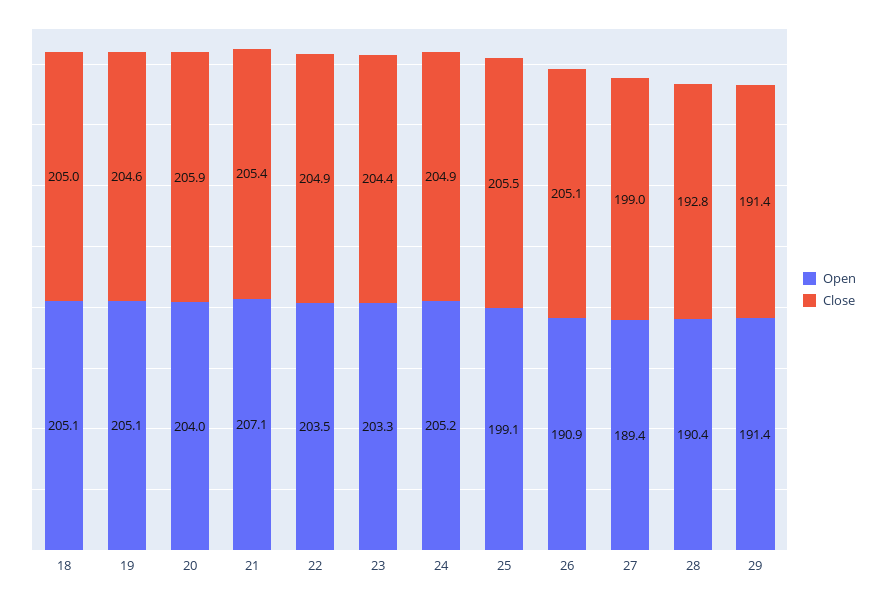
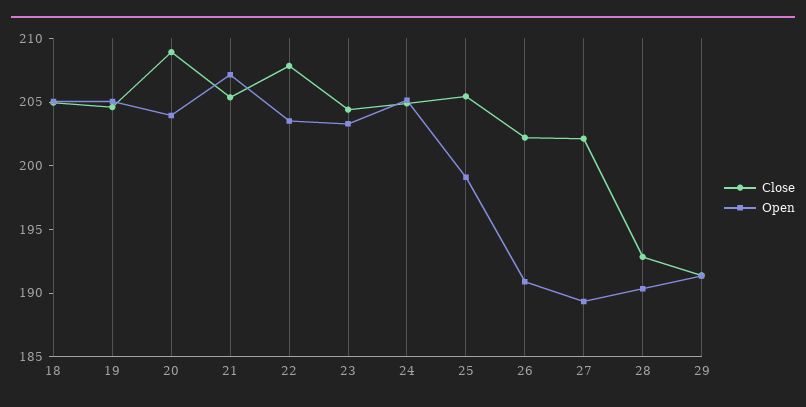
Close, 20: 205.9 -> 209
Close, 22: 204.9 -> 208
Close, 26: 205.1 -> 202
Close, 27: 199 -> 202

